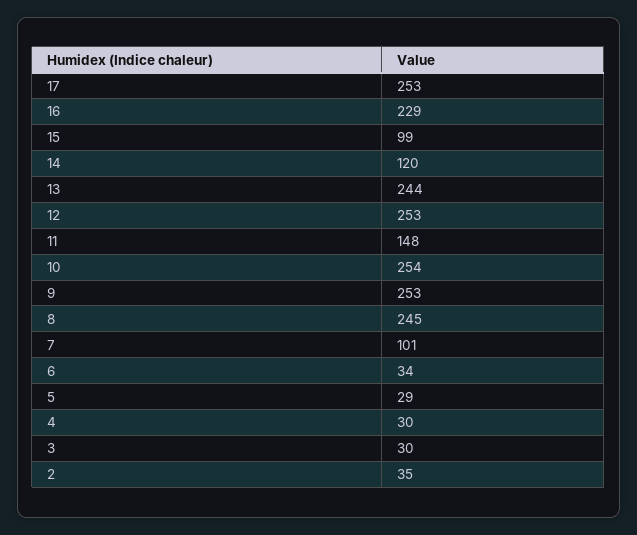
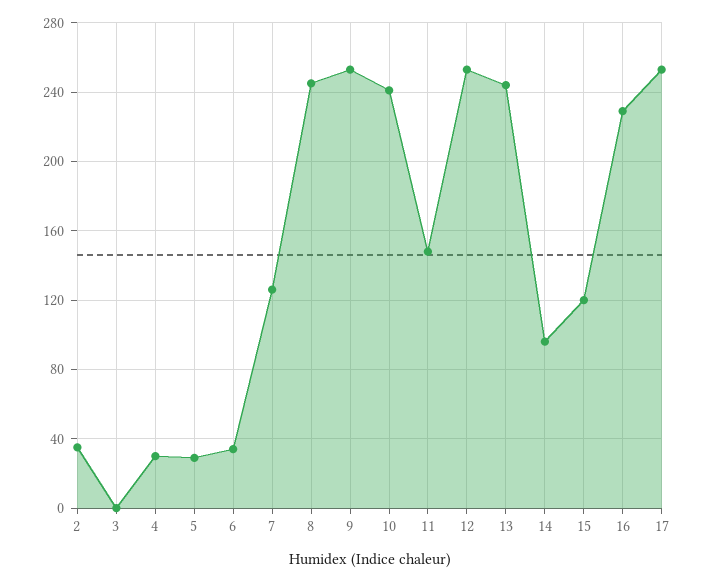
15: 99 -> 120
14: 120 -> 95
10: 254 -> 240
7: 101 -> 125
3: 30 -> 0

